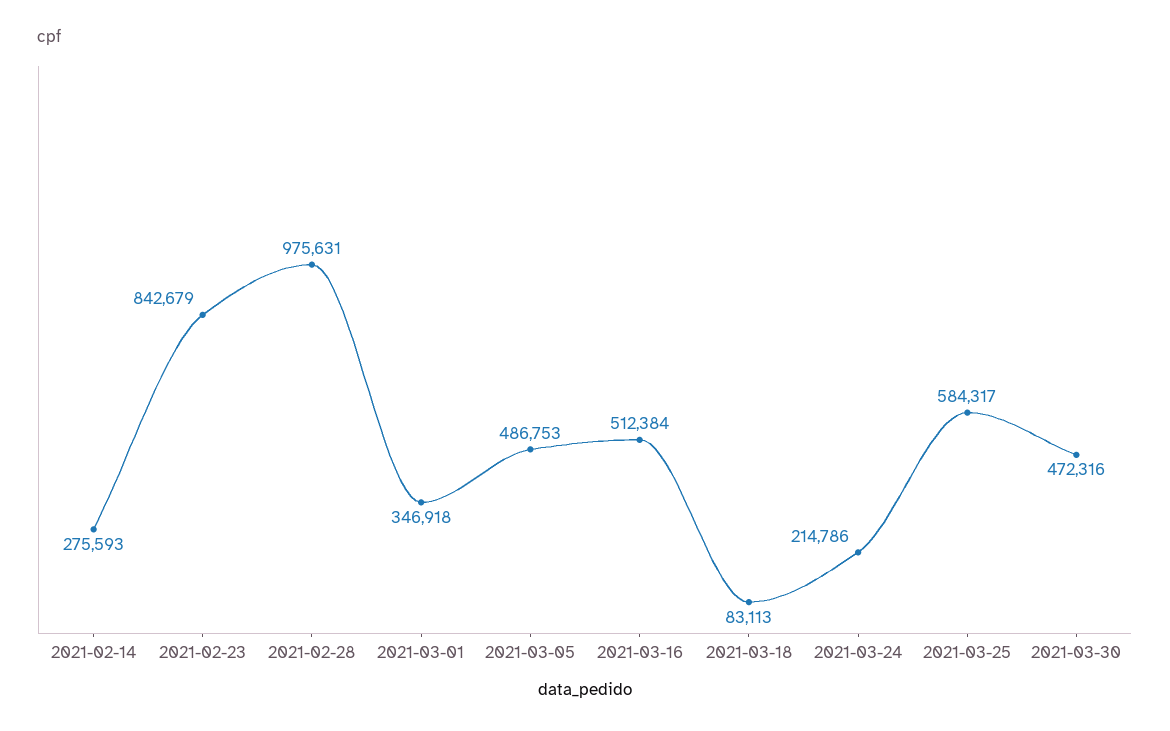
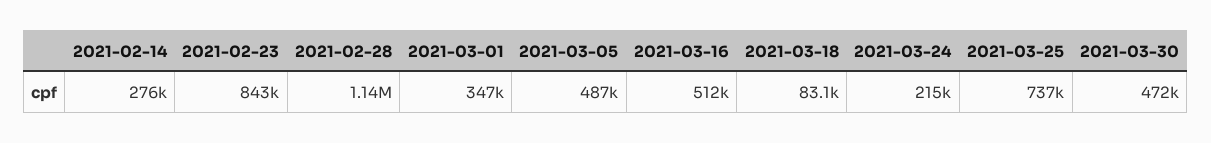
2021-02-28: 975631 -> 1140000
2021-03-25: 584317 -> 737000

